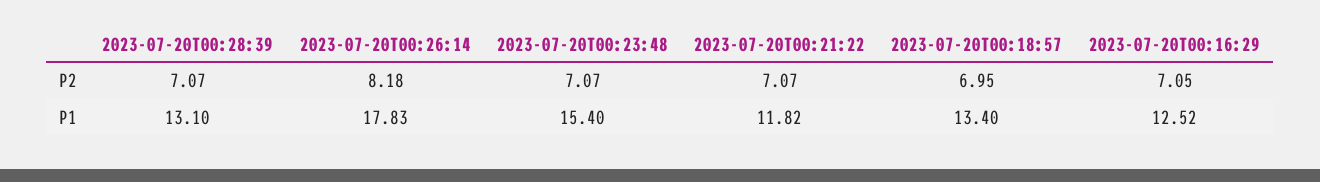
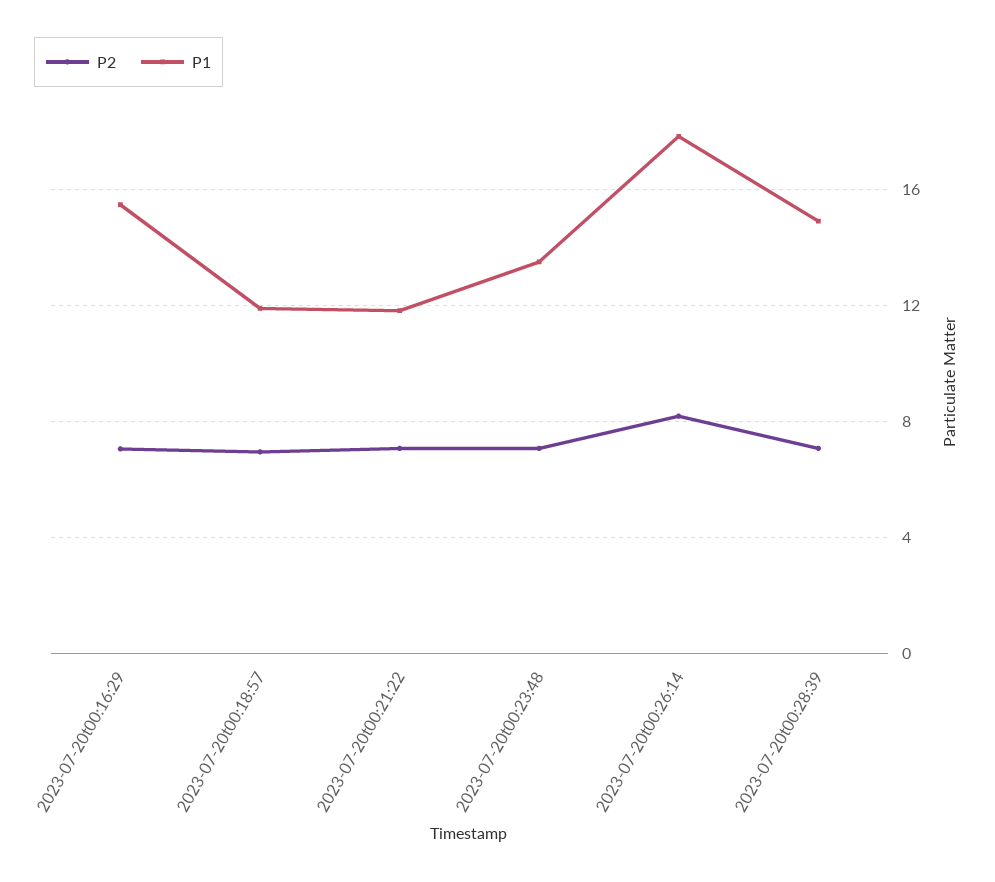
P1, 2023-07-20T00:28:39: 13.1 -> 15
P1, 2023-07-20T00:23:48: 15.4 -> 13.5
P1, 2023-07-20T00:18:57: 13.4 -> 12
P1, 2023-07-20T00:16:29: 12.52 -> 15.5

